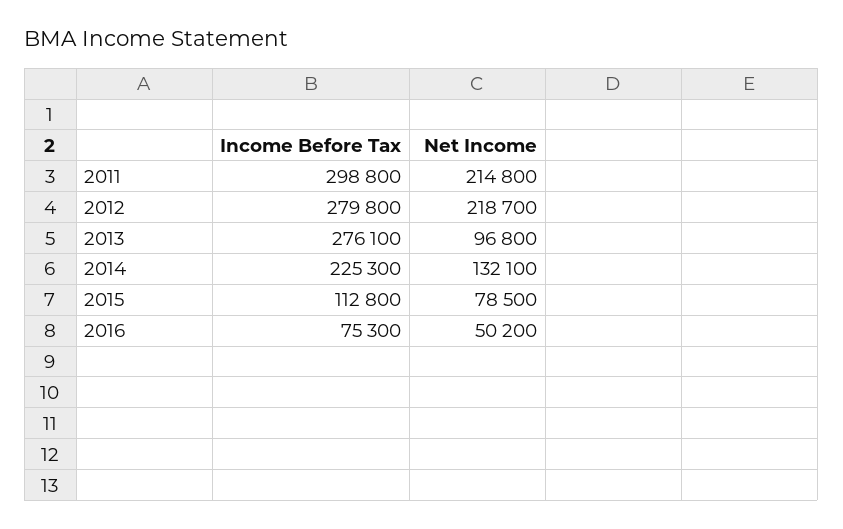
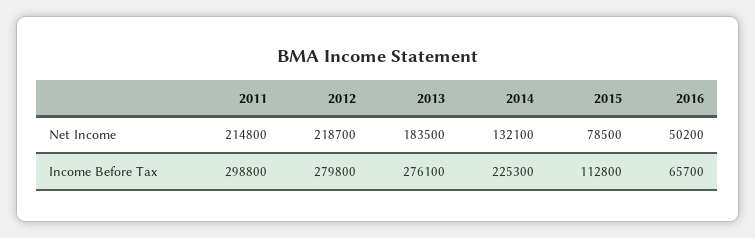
Net Income, 2013: 96800 -> 183500
Income Before Tax, 2016: 75300 -> 65700

